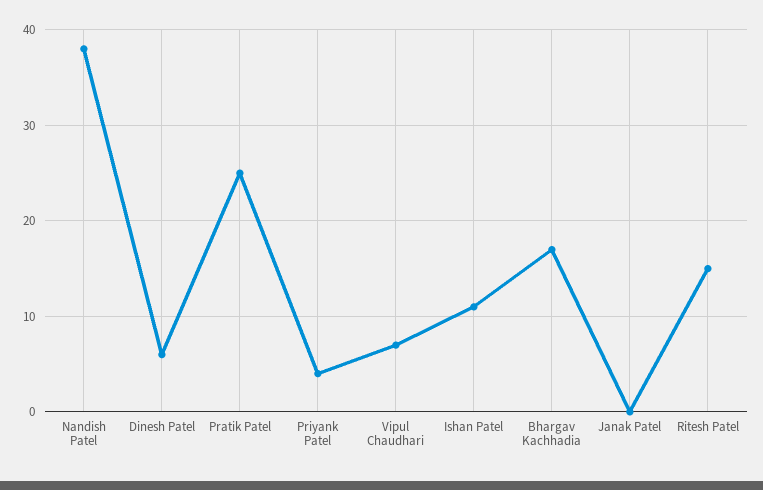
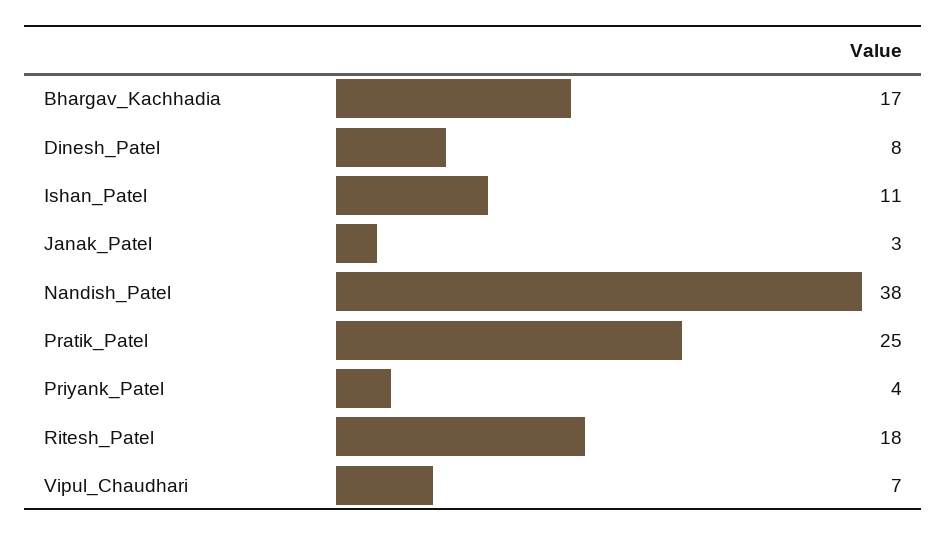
Dinesh Patel: 6 -> 8
Janak Patel: 0 -> 3
Ritesh Patel: 15 -> 18

